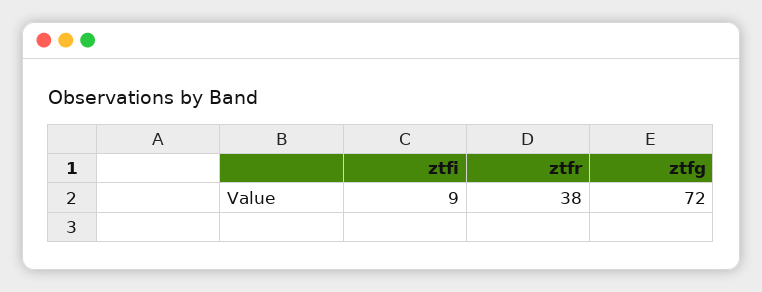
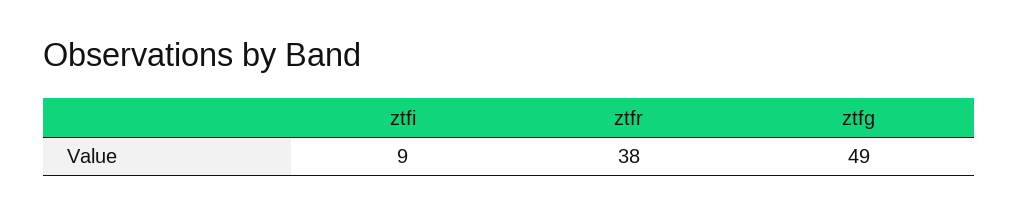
ztfg: 72 -> 49

